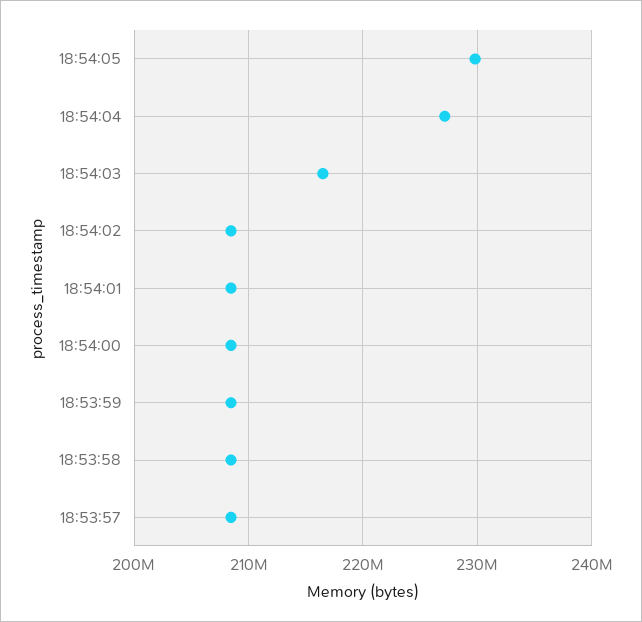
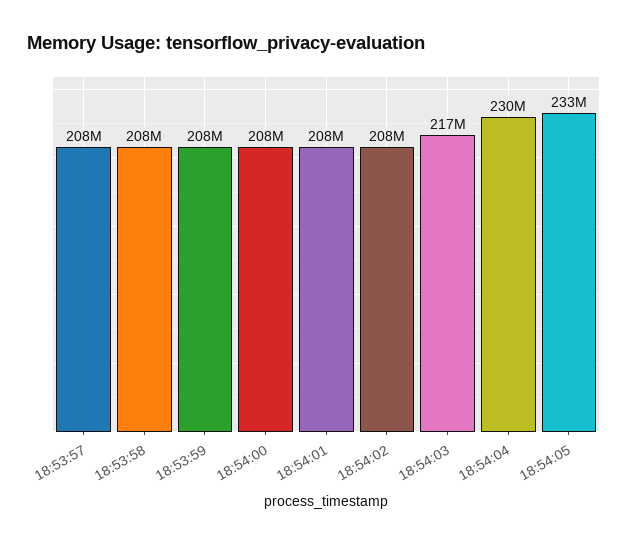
18:54:05: 230000000 -> 233000000
18:54:04: 227000000 -> 230000000

